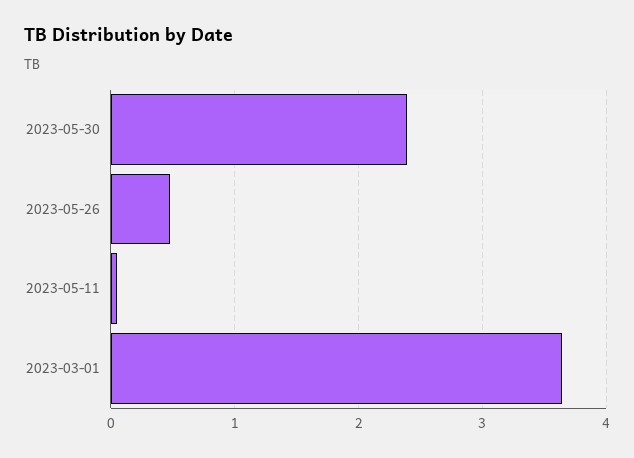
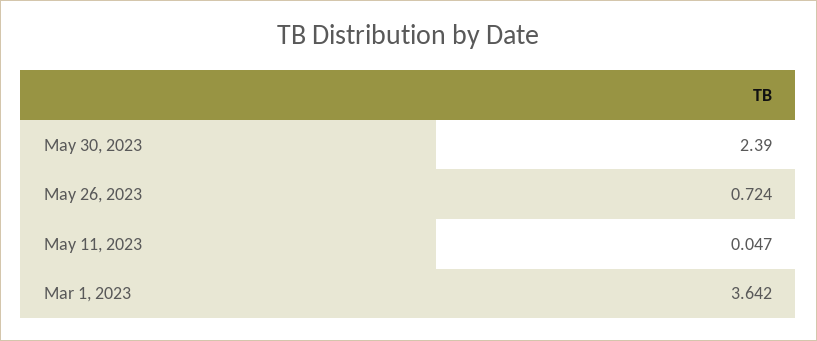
2023-05-26: 0.5 -> 0.724

